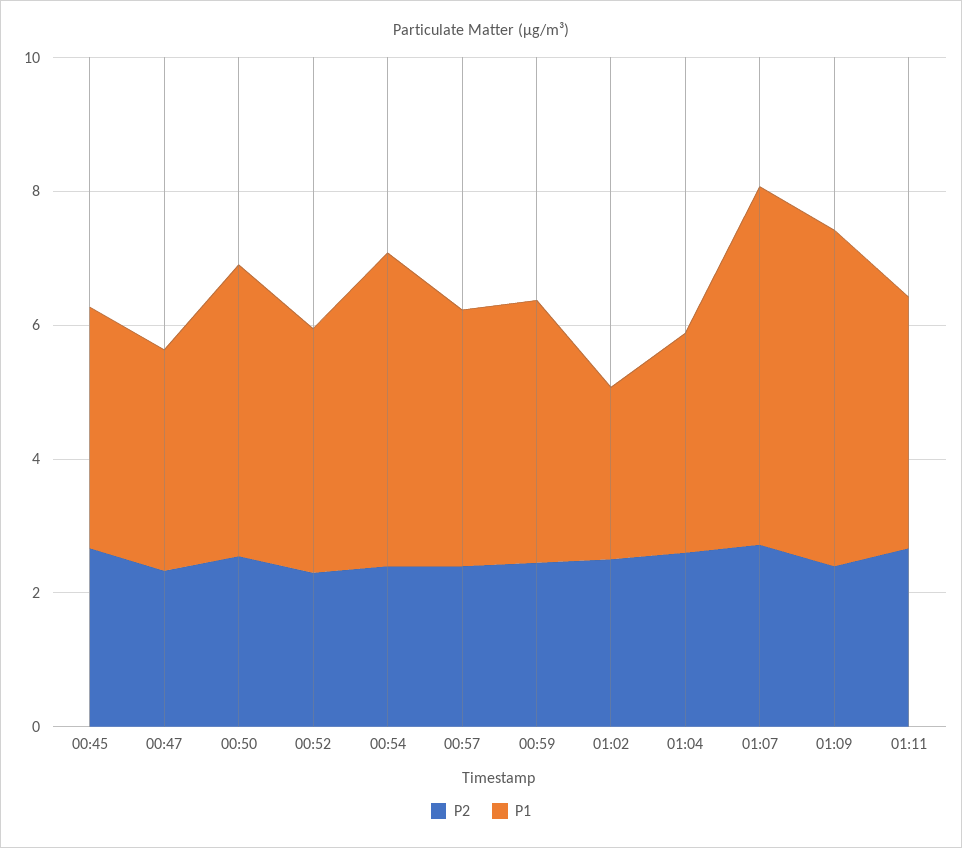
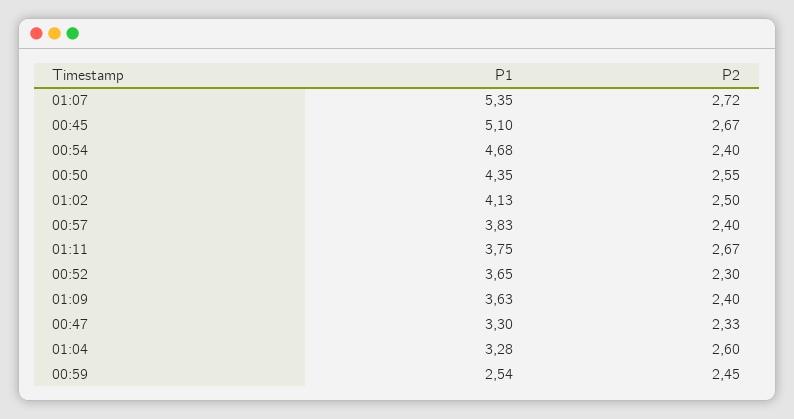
P1, 00:45: 3.5 -> 5.1
P1, 00:59: 4 -> 2.54
P1, 01:02: 2.5 -> 4.13
P1, 01:09: 5 -> 3.63

